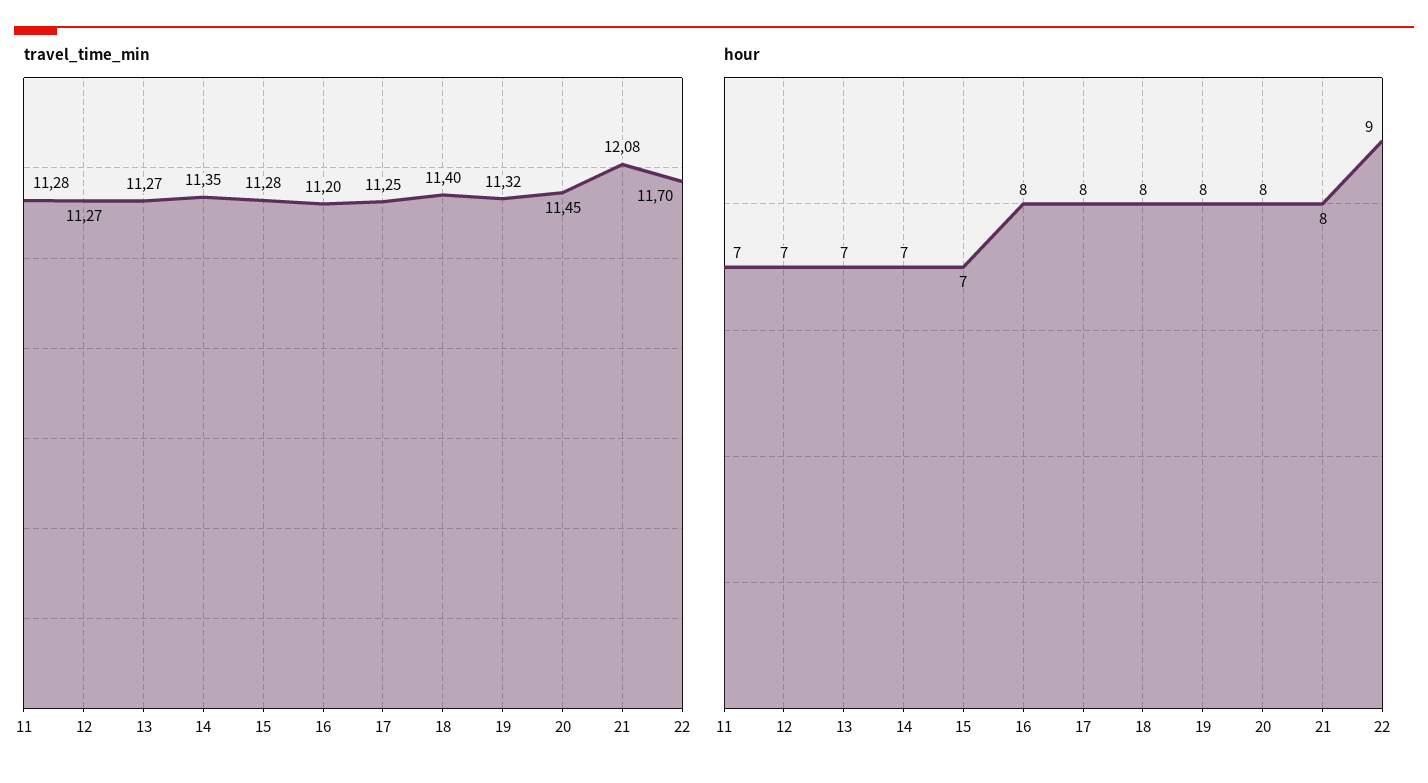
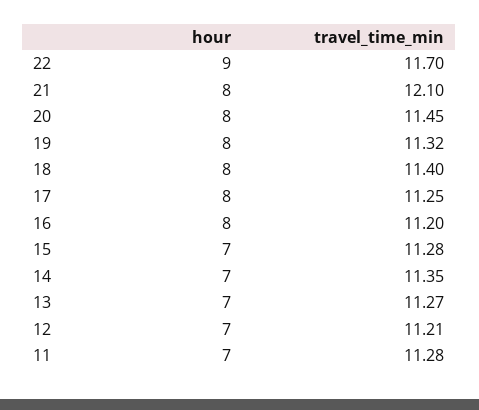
travel_time_min, 12: 11.27 -> 11.21
travel_time_min, 21: 12.08 -> 12.1

